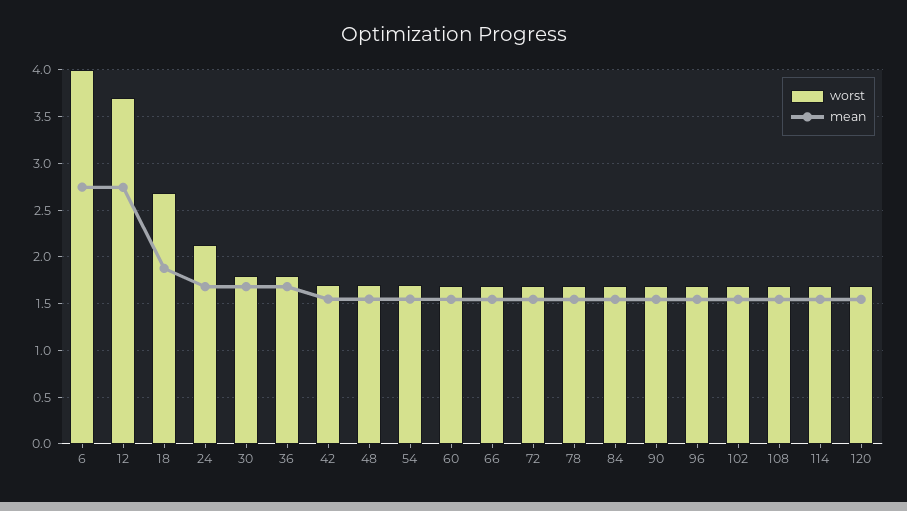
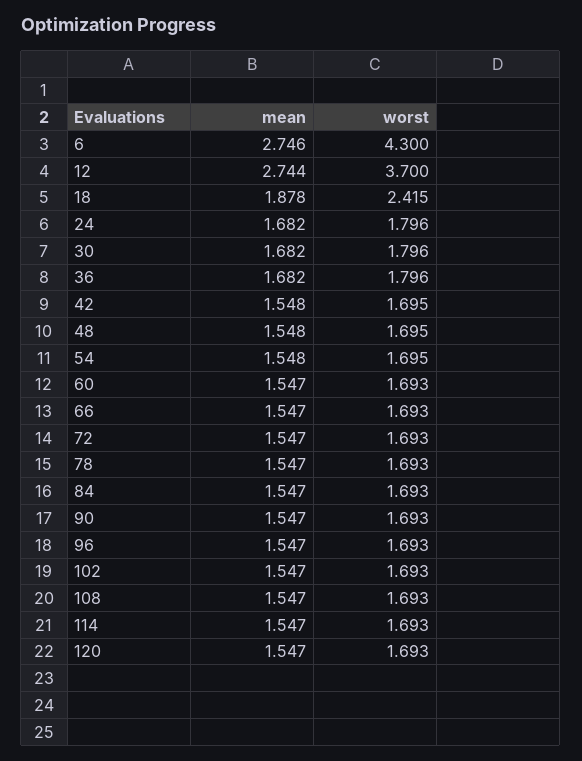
worst, 6: 4 -> 4.3
worst, 18: 2.7 -> 2.415
worst, 24: 2.1 -> 1.796

